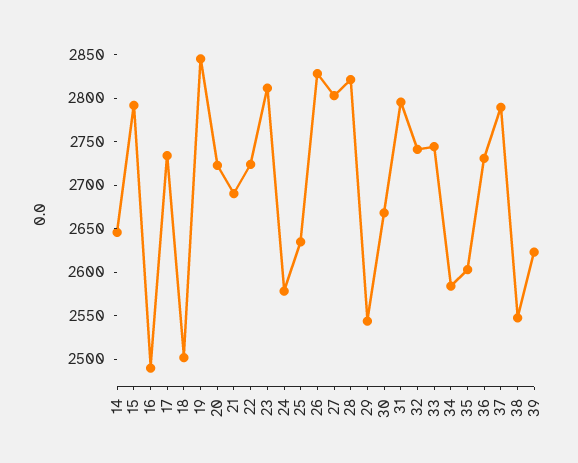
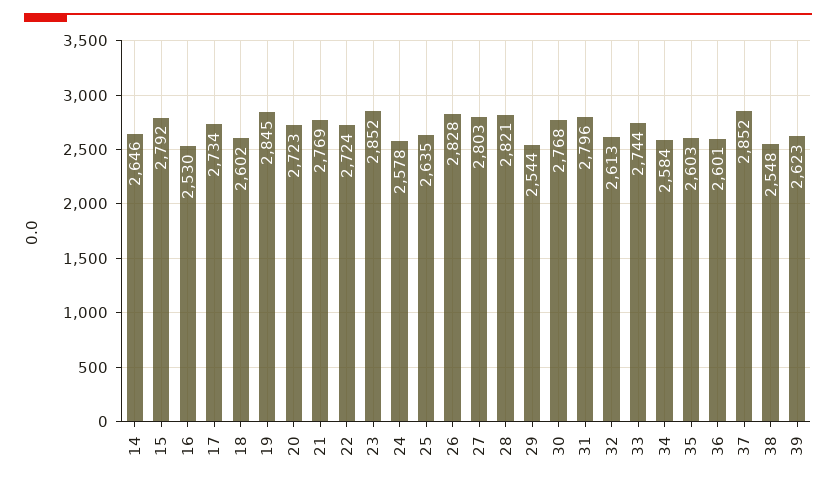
16: 2490 -> 2530
18: 2500 -> 2602
21: 2690 -> 2769
23: 2810 -> 2852
30: 2670 -> 2768
32: 2740 -> 2613
36: 2730 -> 2601
37: 2790 -> 2852

